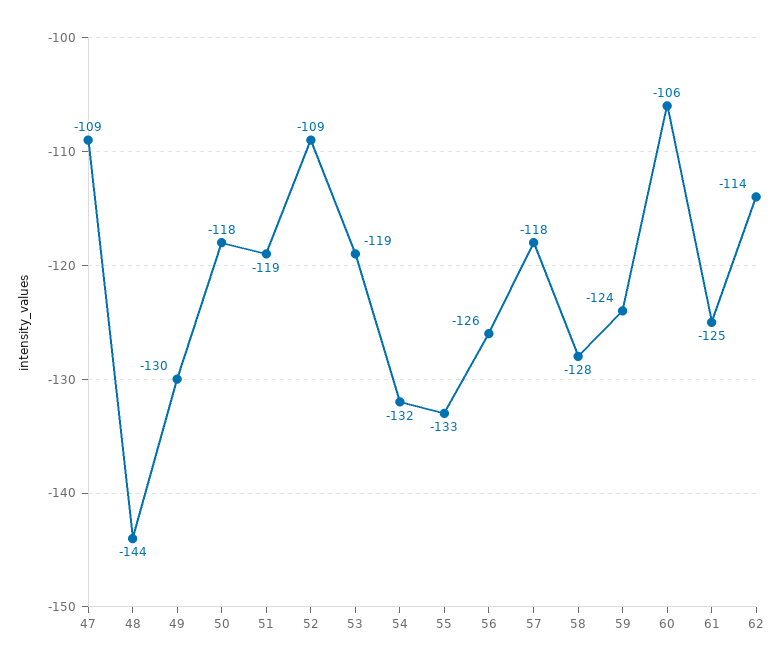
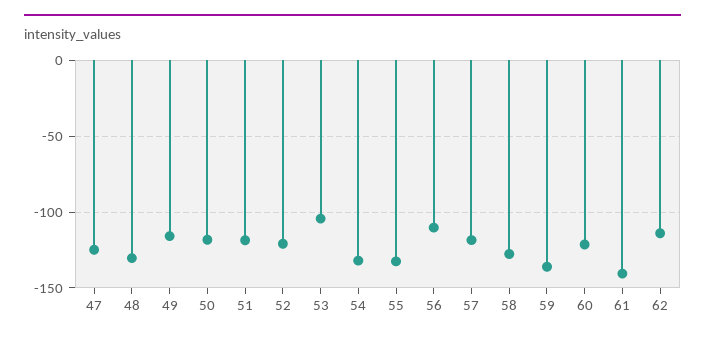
47: -109 -> -125
48: -144 -> -130
49: -130 -> -115
52: -109 -> -120
53: -119 -> -105
56: -126 -> -110
59: -124 -> -135
60: -106 -> -120
61: -125 -> -140

